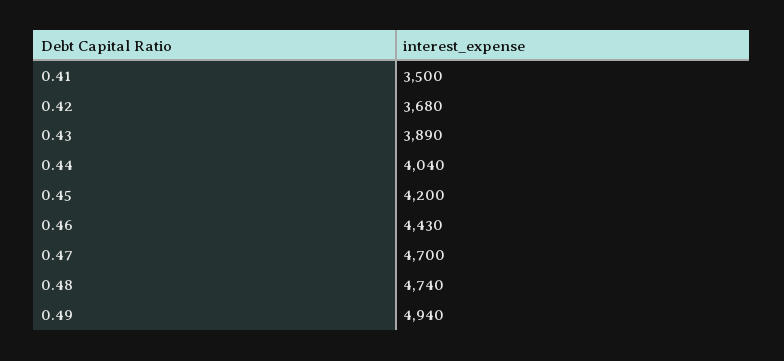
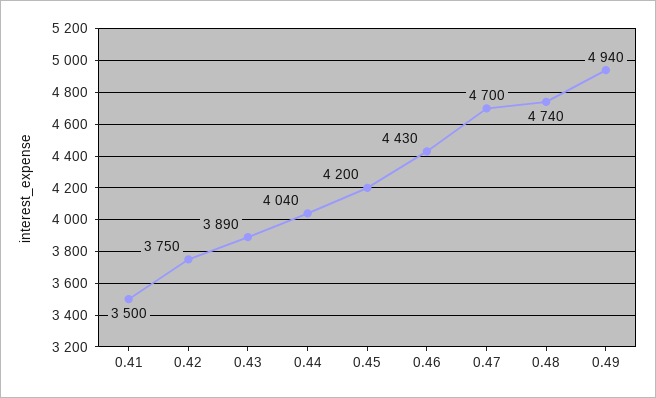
0.42: 3680 -> 3750

